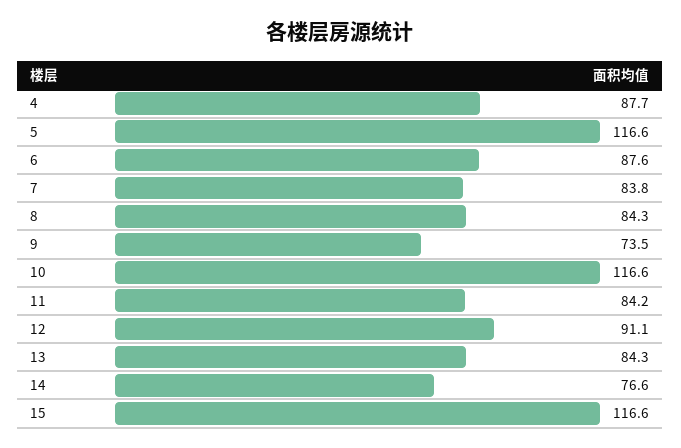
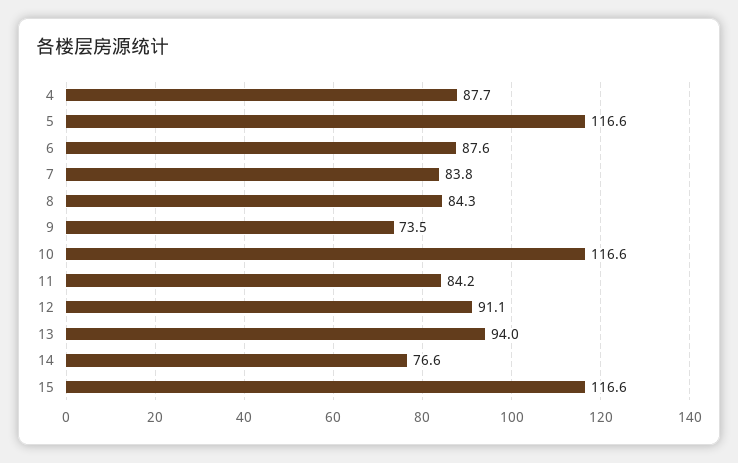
13: 84.3 -> 94

